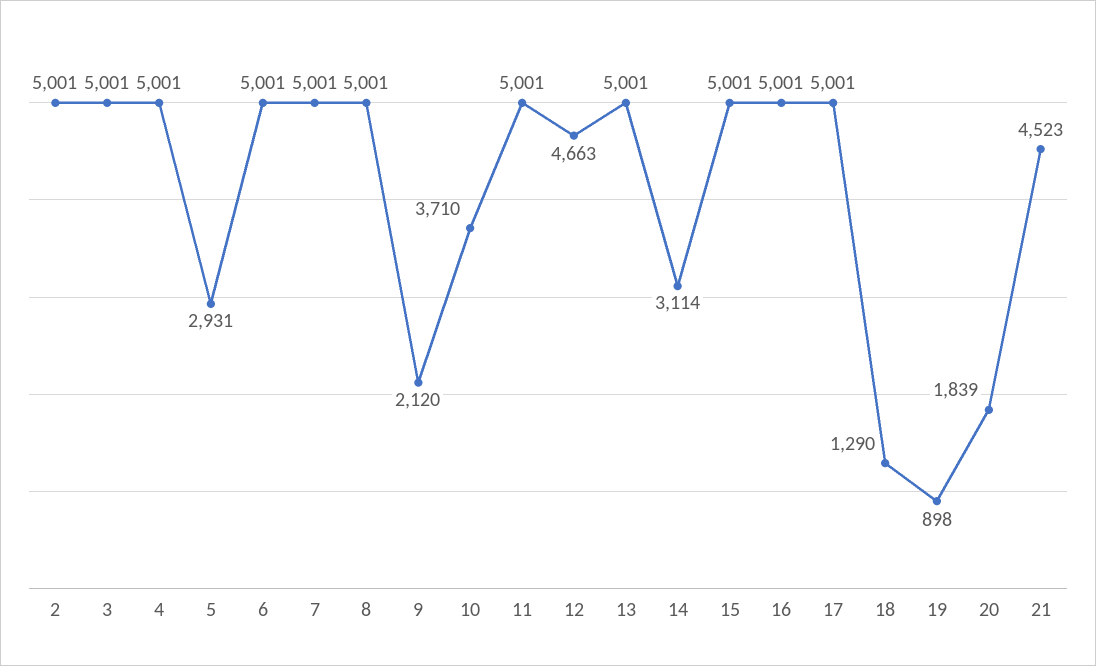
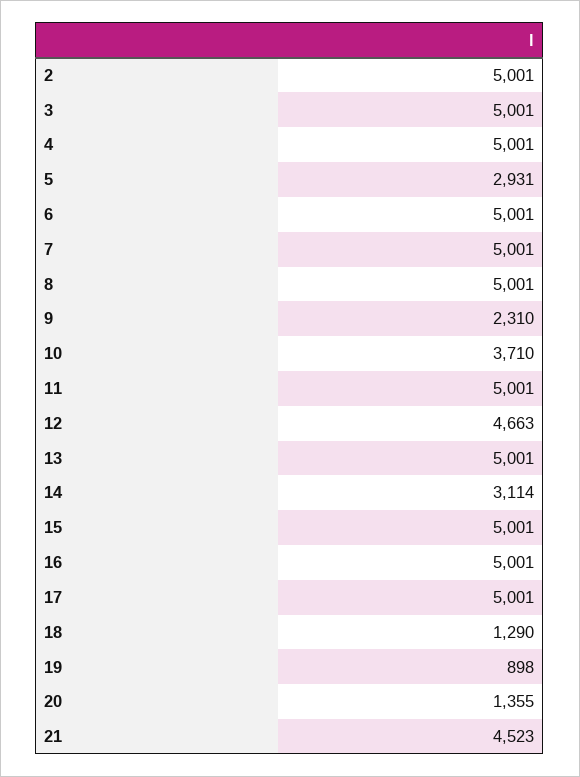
9: 2120 -> 2310
20: 1839 -> 1355

